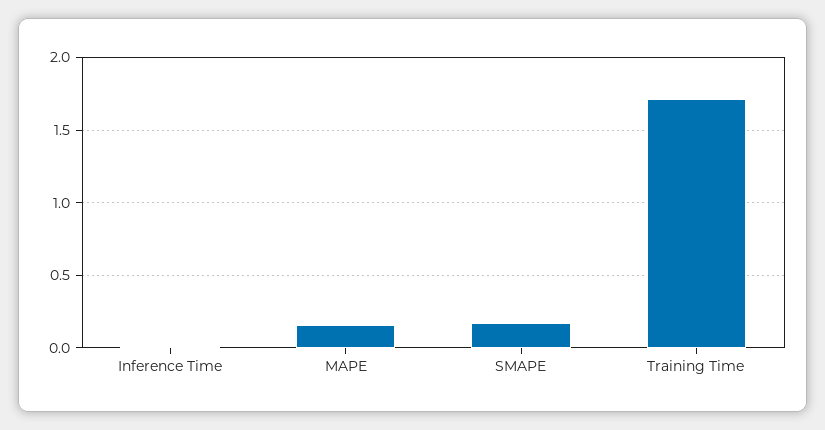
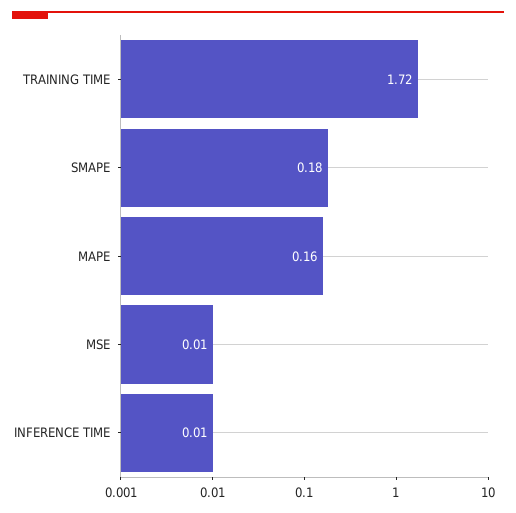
MSE: none -> 0.01

